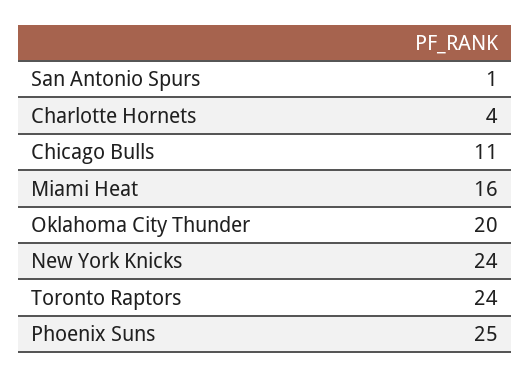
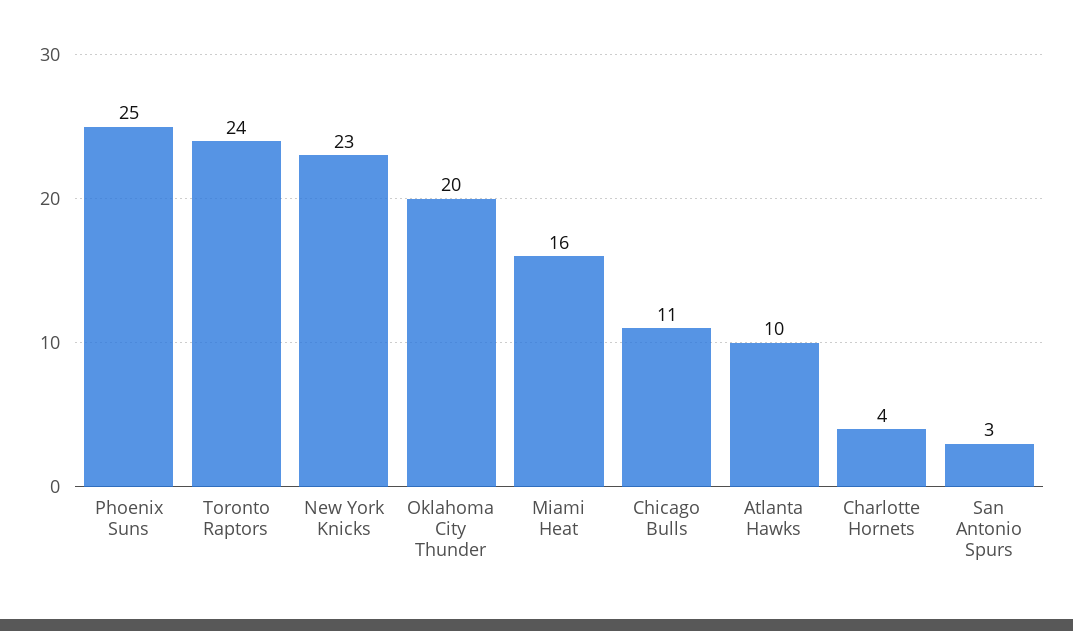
San Antonio Spurs: 1 -> 3
New York Knicks: 24 -> 23
Atlanta Hawks: none -> 10

